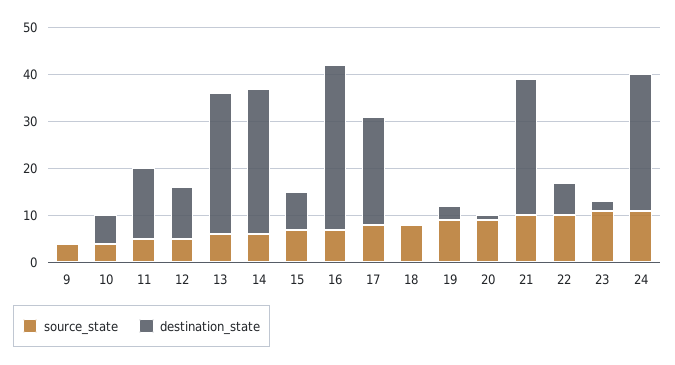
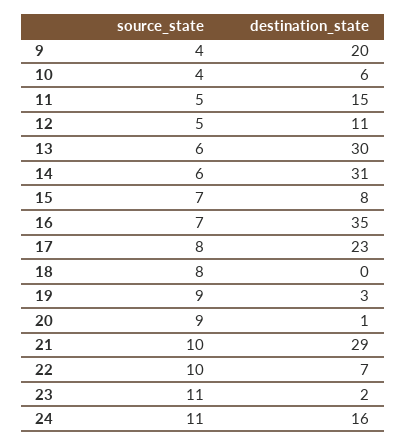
destination_state, 9: 0 -> 20
destination_state, 24: 30 -> 16

